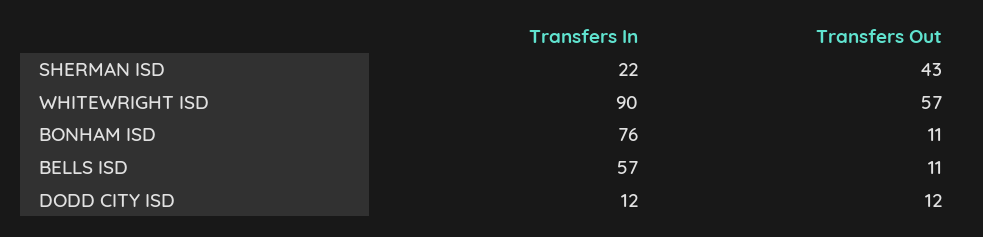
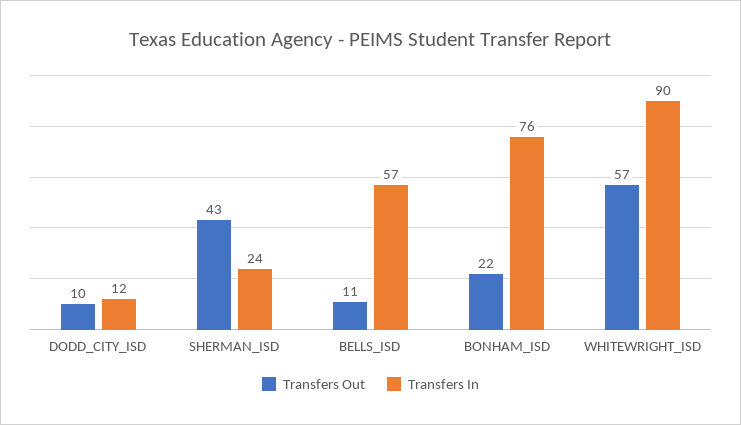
Transfers In, SHERMAN ISD: 22 -> 24
Transfers Out, BONHAM ISD: 11 -> 22
Transfers Out, DODD CITY ISD: 12 -> 10

